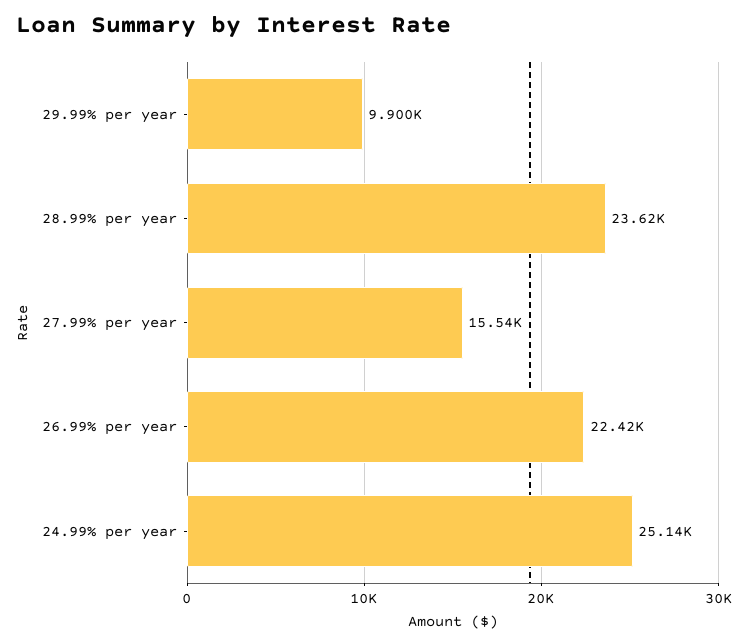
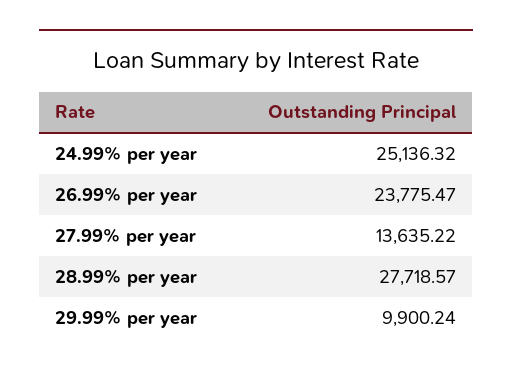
28.99% per year: 23620 -> 27718.57
27.99% per year: 15540 -> 13635.22
26.99% per year: 22420 -> 23775.47

